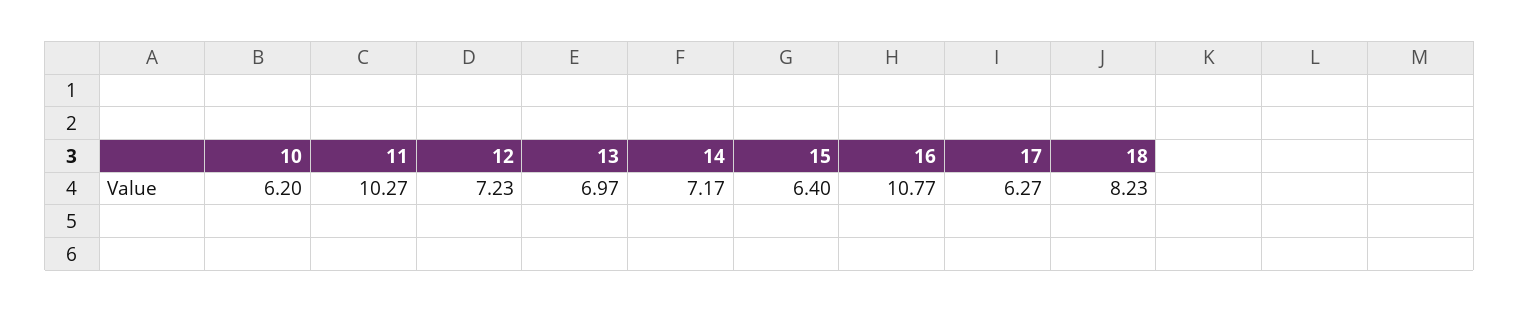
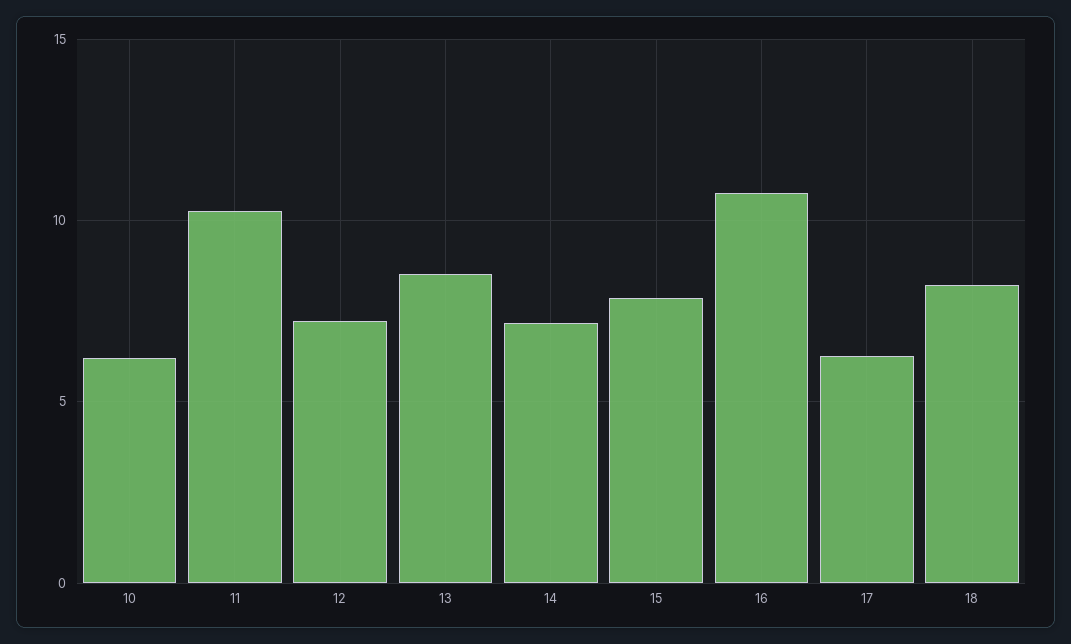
13: 6.97 -> 8.5
15: 6.4 -> 8

